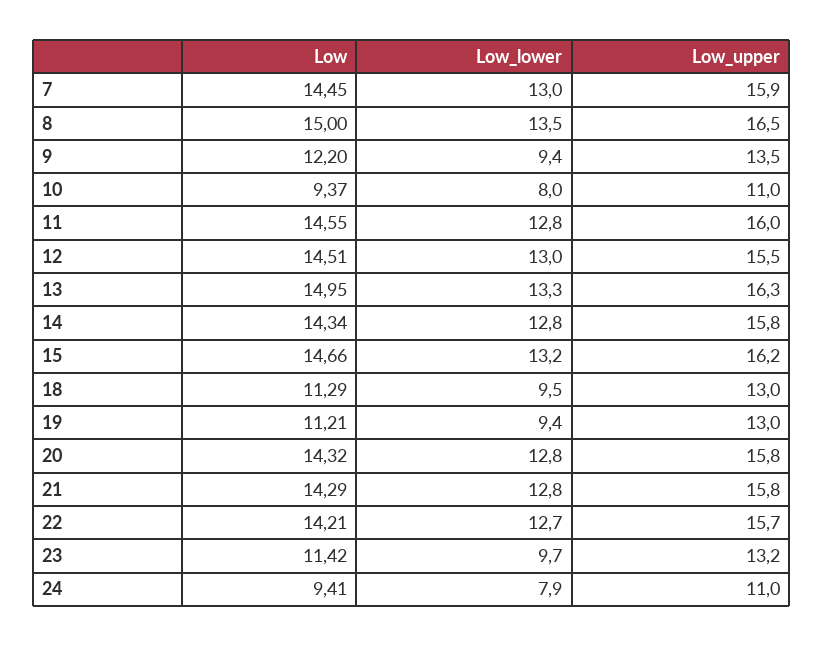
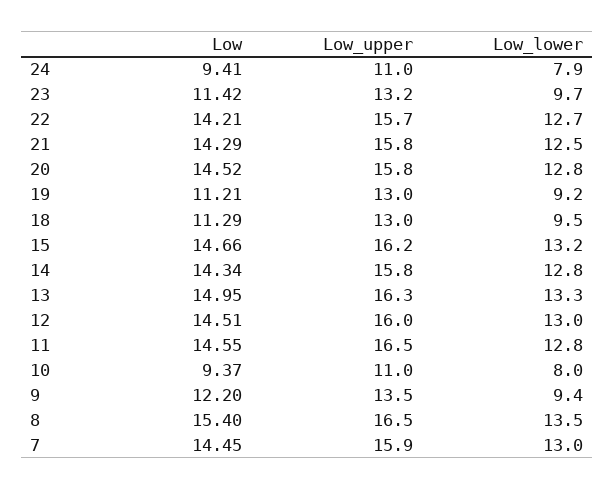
Low, 8: 15 -> 15.4
Low_upper, 11: 16 -> 16.5
Low_upper, 12: 15.5 -> 16
Low_lower, 19: 9.4 -> 9.2
Low, 20: 14.32 -> 14.52
Low_lower, 21: 12.8 -> 12.5

